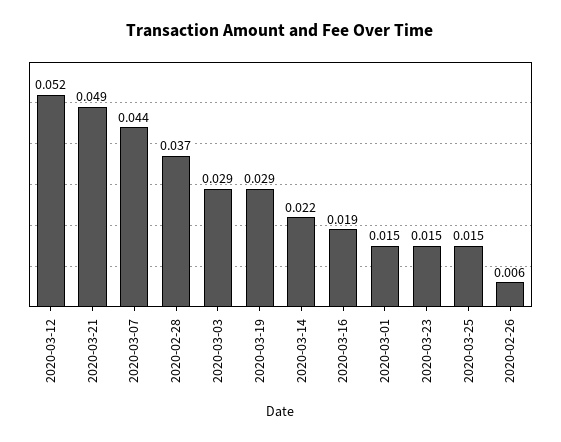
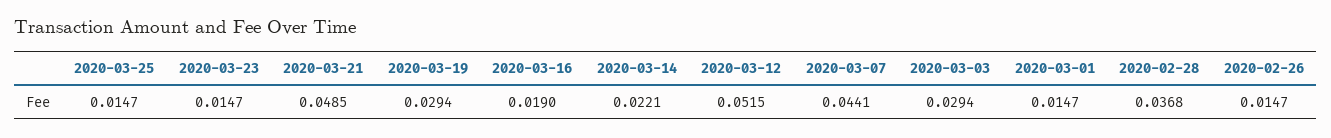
2020-02-26: 0.006 -> 0.0147

